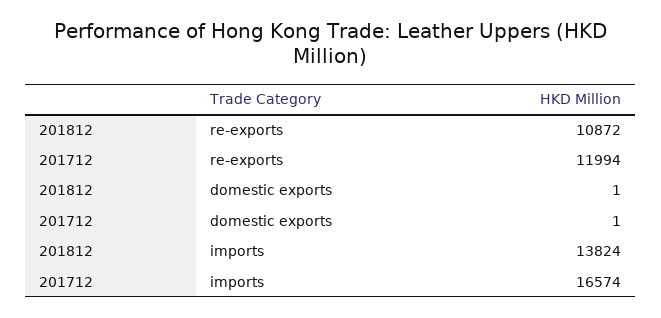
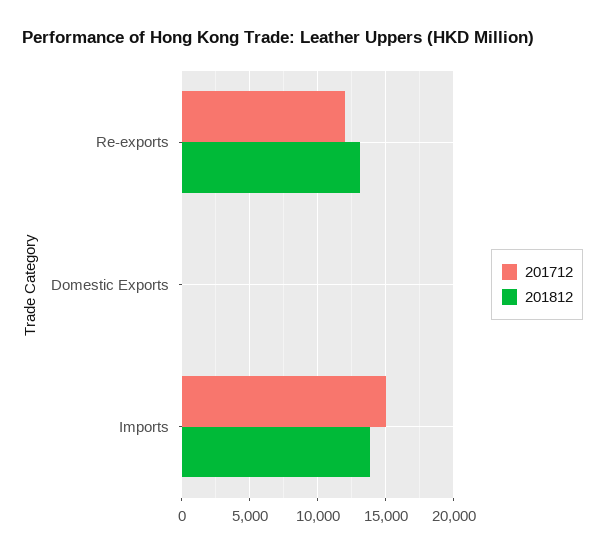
201812, re-exports: 10872 -> 13000
201712, imports: 16574 -> 15000

